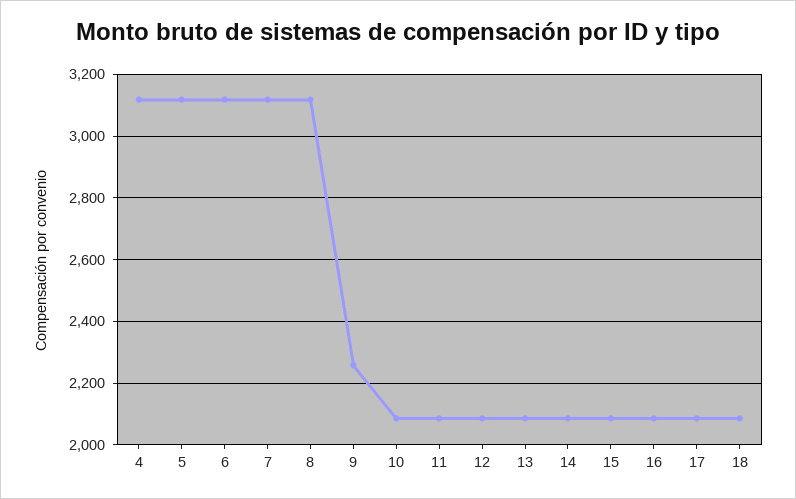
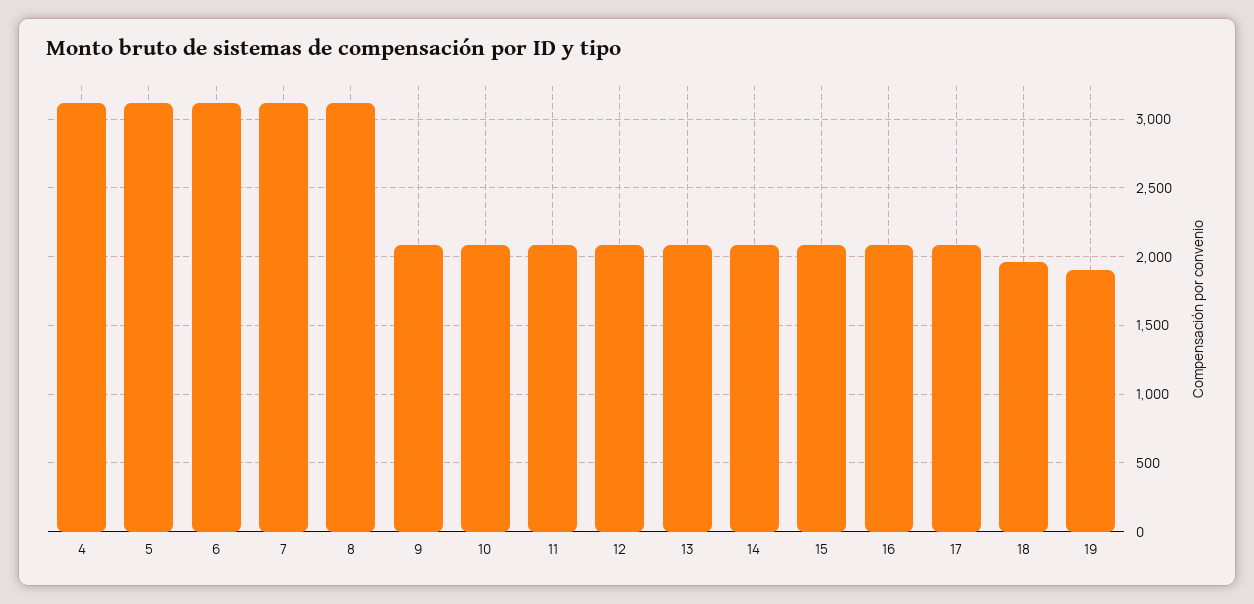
9: 2260 -> 2100
18: 2080 -> 1950
19: none -> 1900

